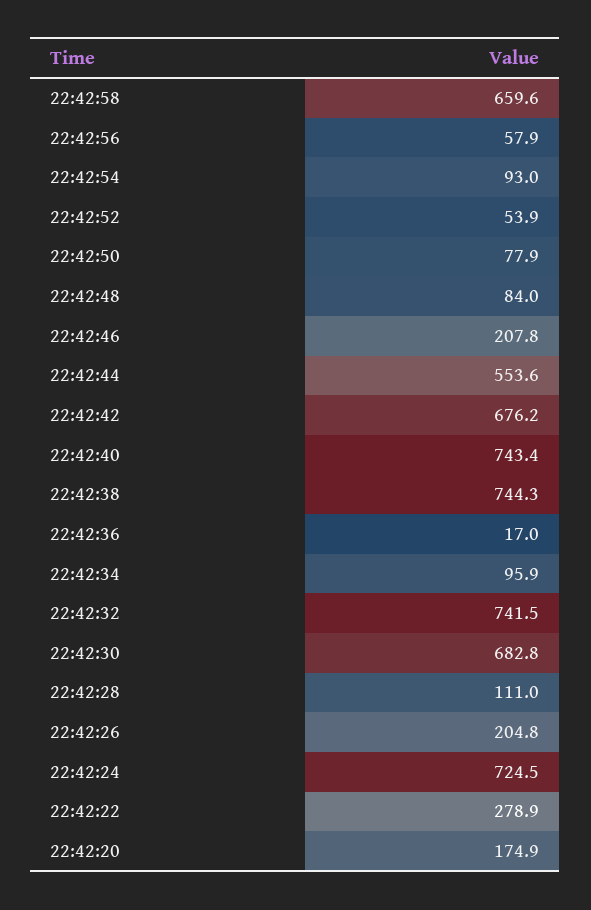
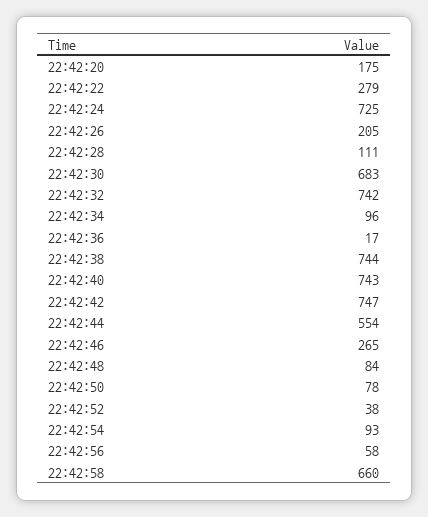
22:42:52: 53.9 -> 38
22:42:46: 207.8 -> 265
22:42:42: 676.2 -> 747

